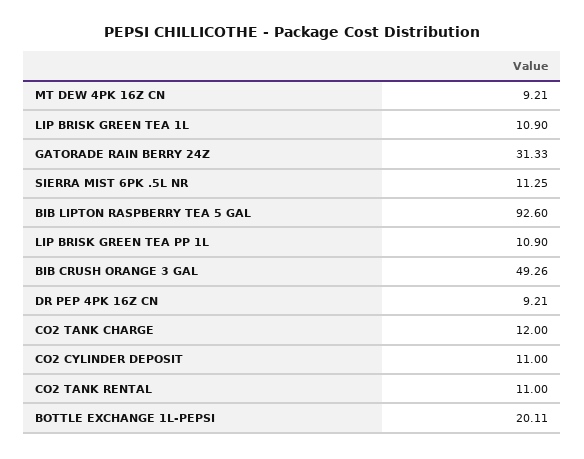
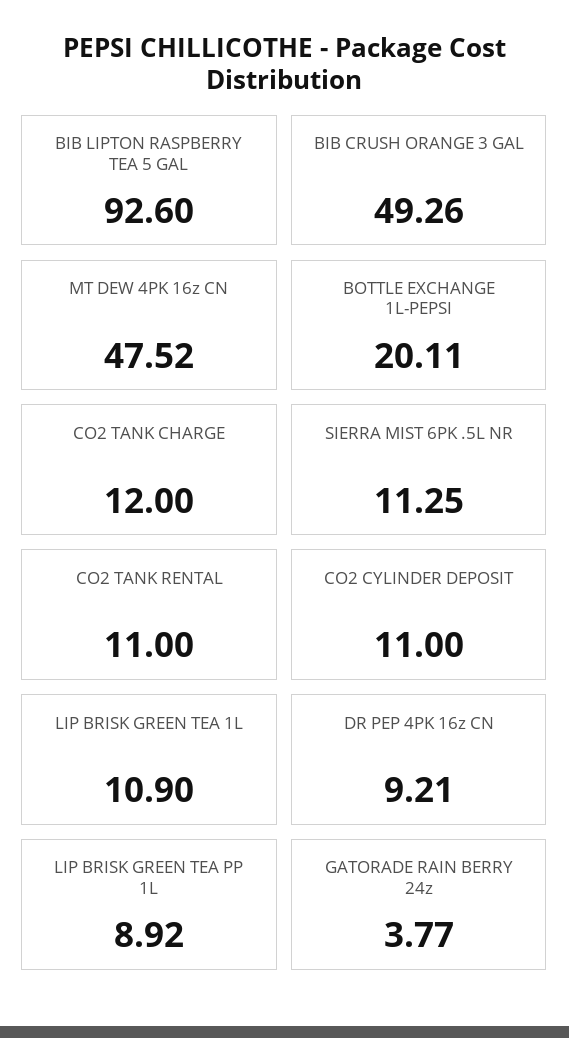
MT DEW 4PK 16Z CN: 9.21 -> 47.52
GATORADE RAIN BERRY 24Z: 31.33 -> 3.77
LIP BRISK GREEN TEA PP 1L: 10.9 -> 8.92

